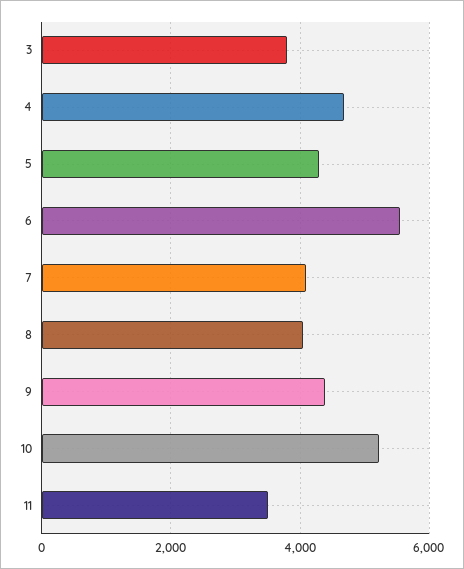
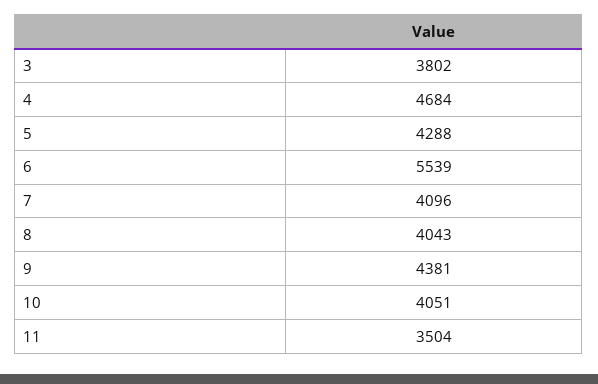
10: 5200 -> 4051

